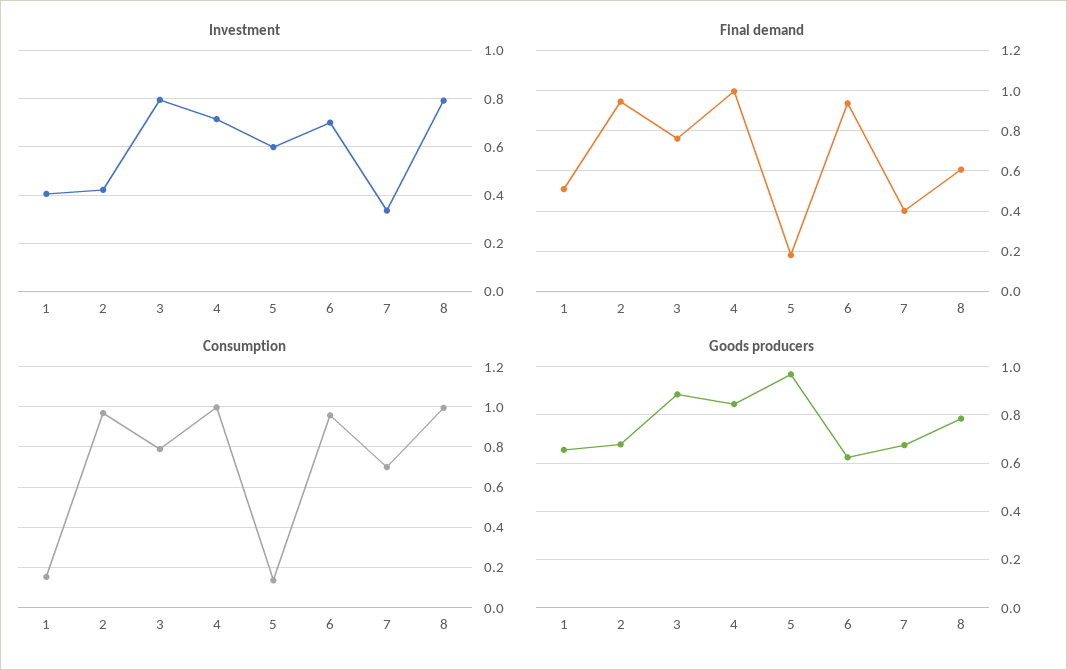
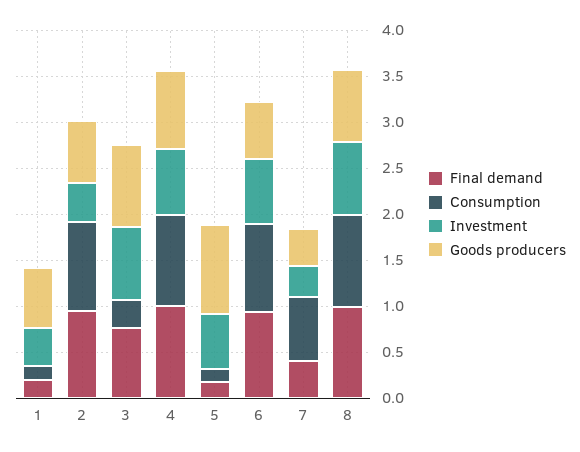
Final demand, 1: 0.5 -> 0.2
Final demand, 8: 0.6 -> 1
Consumption, 3: 0.8 -> 0.3
Goods producers, 7: 0.675 -> 0.4

